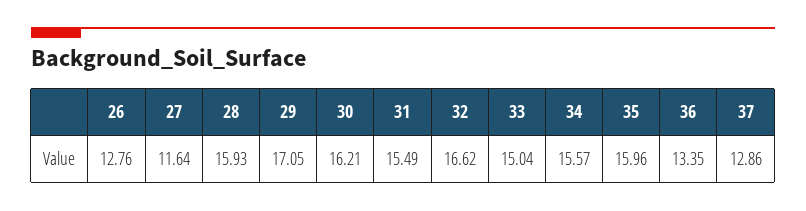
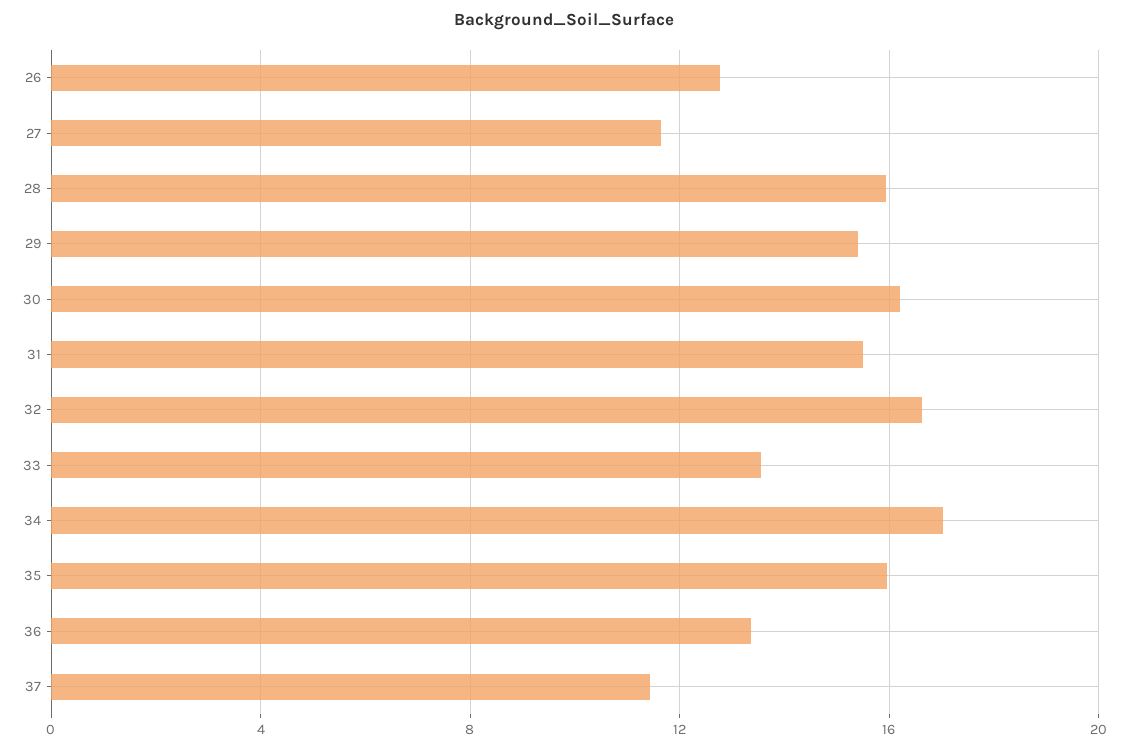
29: 17.05 -> 15.5
33: 15.04 -> 13.5
34: 15.57 -> 17
37: 12.86 -> 11.5

